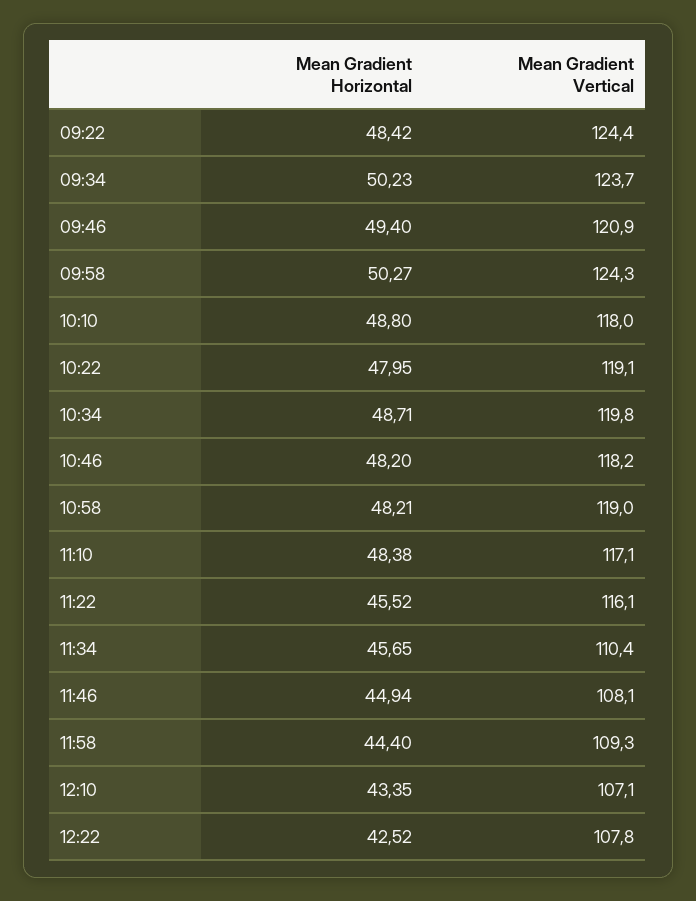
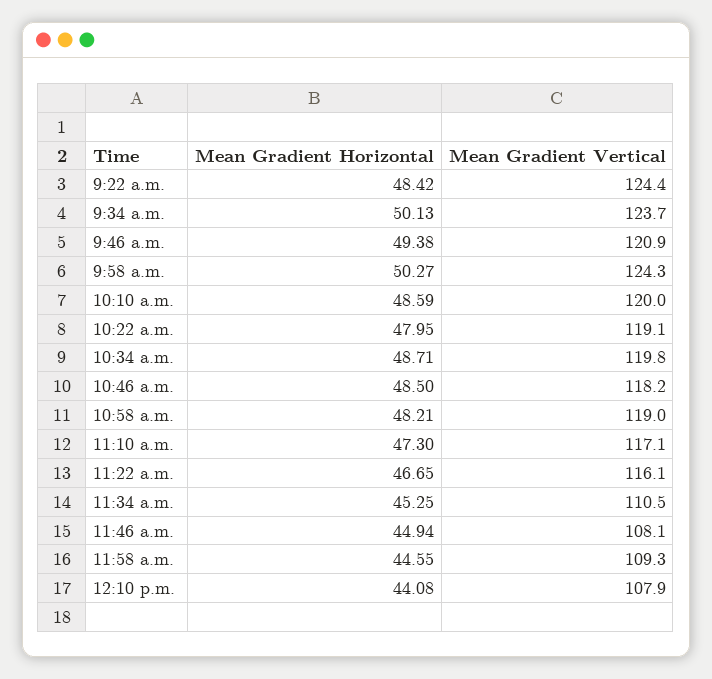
Mean Gradient Horizontal, 09:34: 50.23 -> 50.13
Mean Gradient Horizontal, 09:46: 49.4 -> 49.38
Mean Gradient Horizontal, 10:10: 48.8 -> 48.59
Mean Gradient Vertical, 10:10: 118 -> 120
Mean Gradient Horizontal, 10:46: 48.2 -> 48.5
Mean Gradient Horizontal, 11:10: 48.38 -> 47.3
Mean Gradient Horizontal, 11:22: 45.52 -> 46.65
Mean Gradient Horizontal, 11:34: 45.65 -> 45.25
Mean Gradient Vertical, 11:34: 110.4 -> 110.5
Mean Gradient Horizontal, 11:58: 44.4 -> 44.55
Mean Gradient Horizontal, 12:10: 43.35 -> 44.08
Mean Gradient Vertical, 12:10: 107.1 -> 107.9
Mean Gradient Horizontal, 12:22: 42.52 -> none
Mean Gradient Vertical, 12:22: 107.8 -> none

